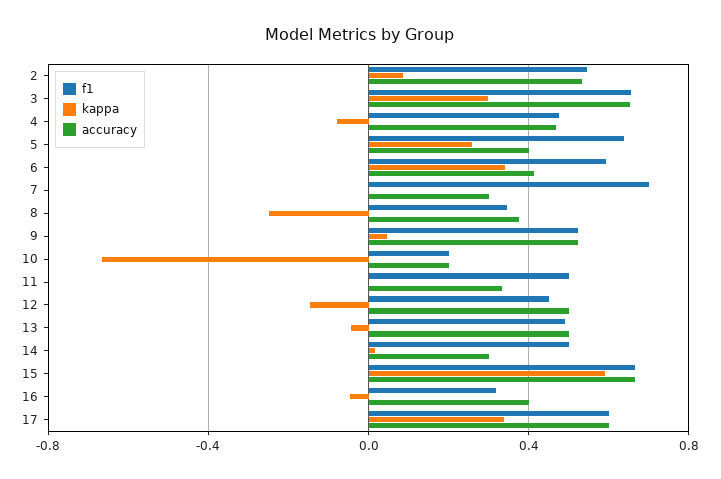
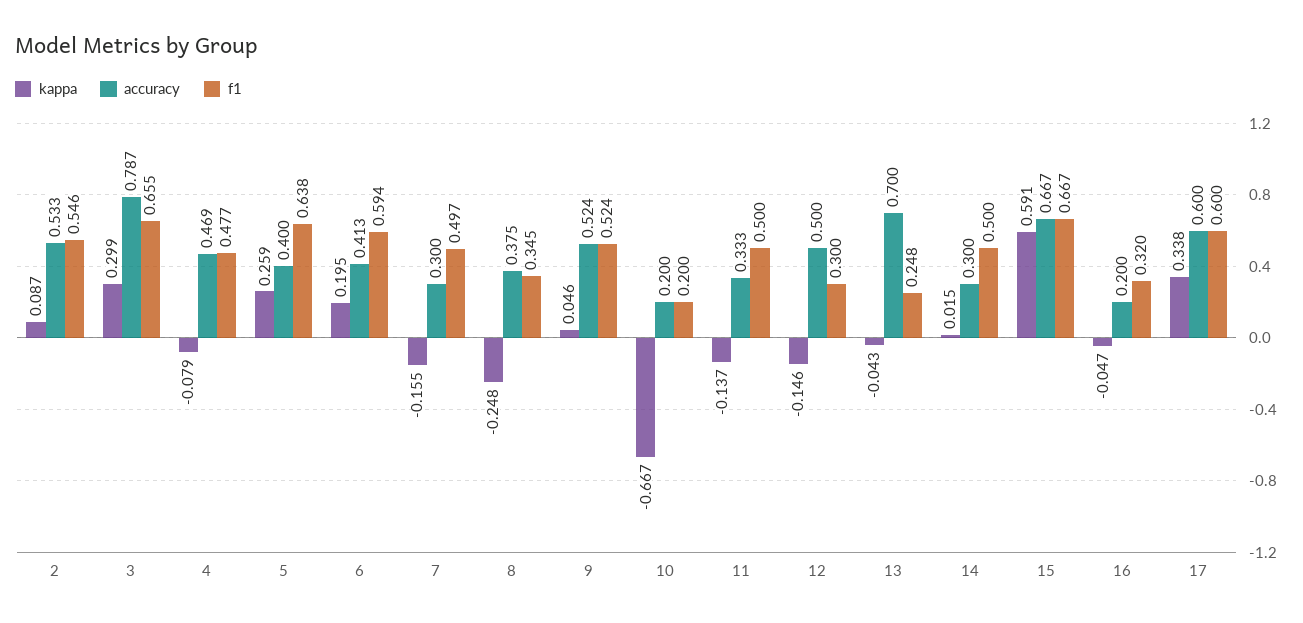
accuracy, 3: 0.65 -> 0.787
kappa, 6: 0.35 -> 0.195
f1, 7: 0.7 -> 0.497
kappa, 7: 0 -> -0.155
kappa, 11: 0 -> -0.137
f1, 12: 0.45 -> 0.3
f1, 13: 0.5 -> 0.248
accuracy, 13: 0.5 -> 0.7
accuracy, 16: 0.4 -> 0.2

